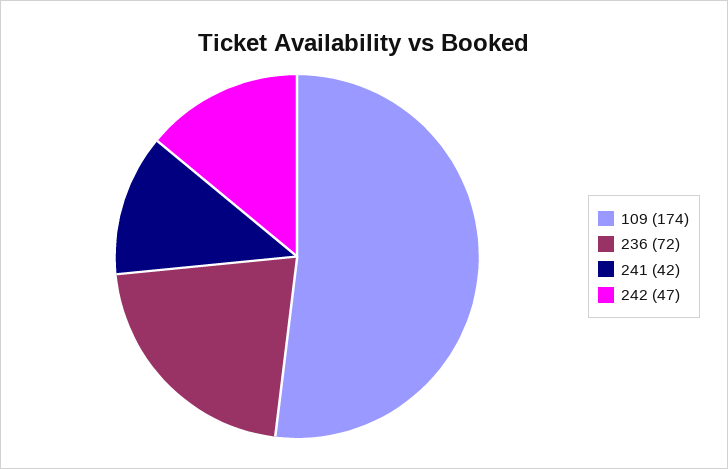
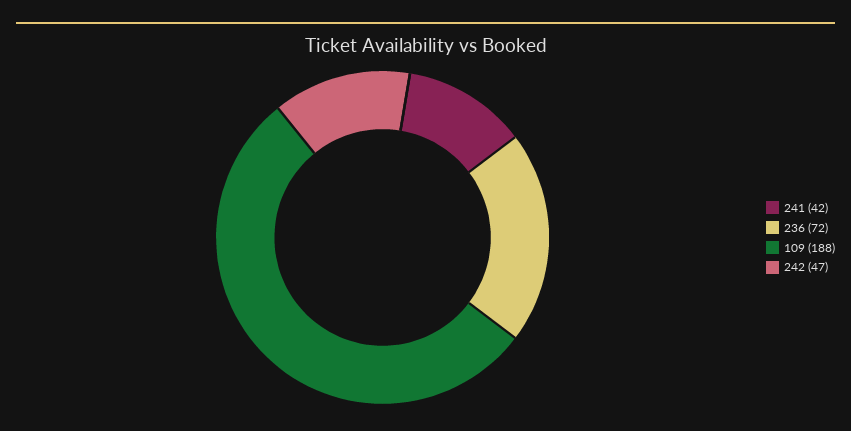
109: 174 -> 188

